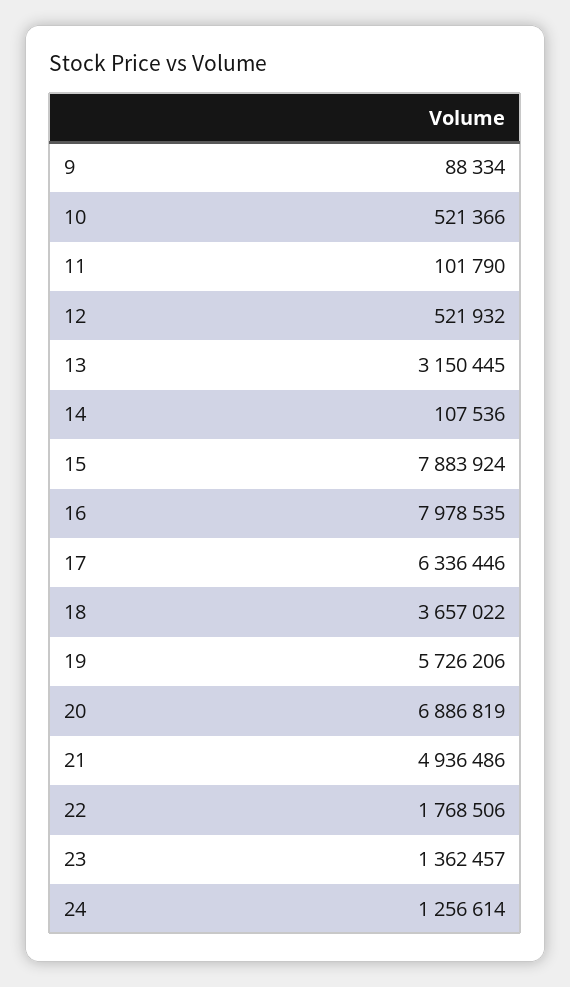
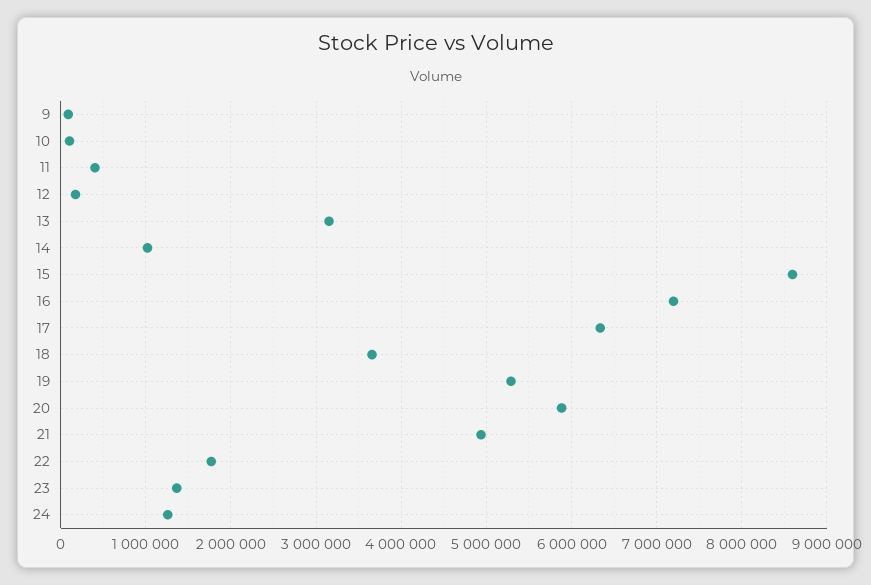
10: 521366 -> 100000
11: 101790 -> 400000
12: 521932 -> 200000
14: 107536 -> 1000000
15: 7883924 -> 8600000
16: 7978535 -> 7200000
19: 5726206 -> 5300000
20: 6886819 -> 5900000

